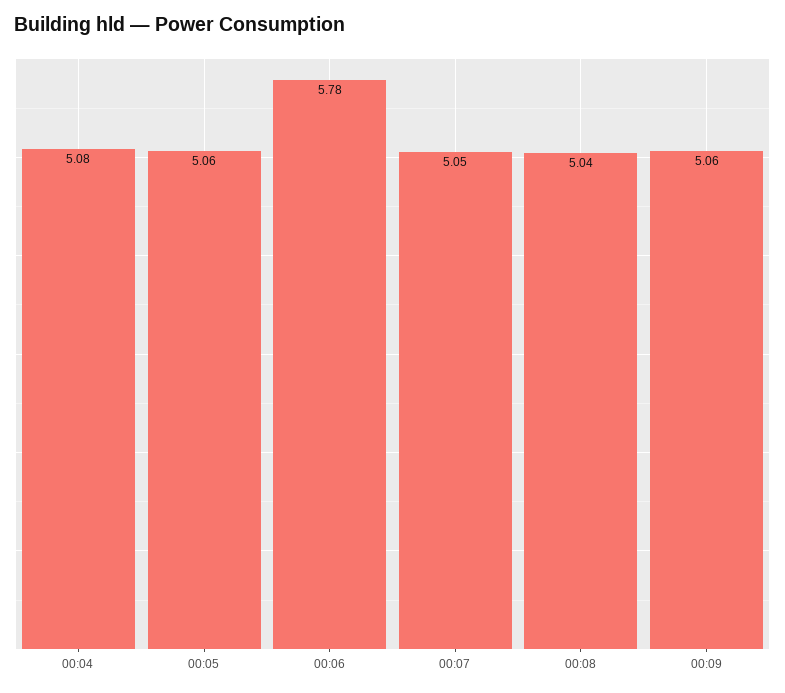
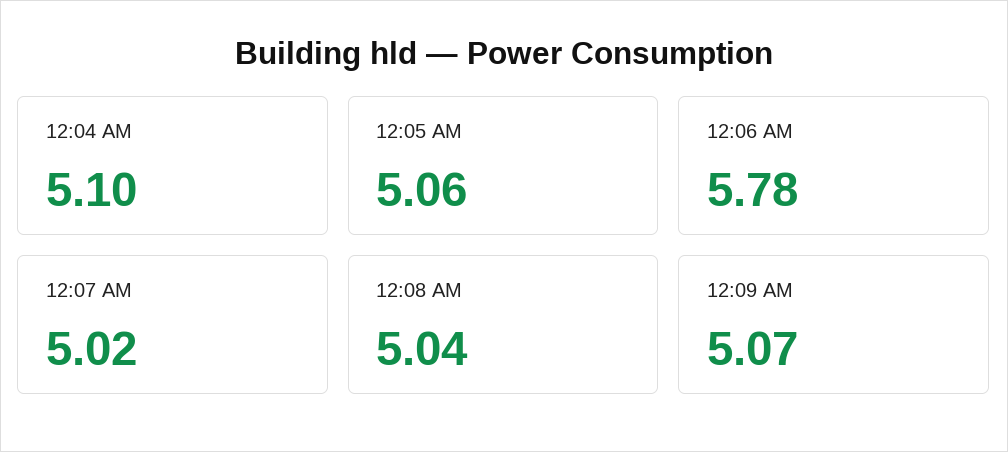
00:04: 5.08 -> 5.1
00:07: 5.05 -> 5.02
00:09: 5.06 -> 5.07

